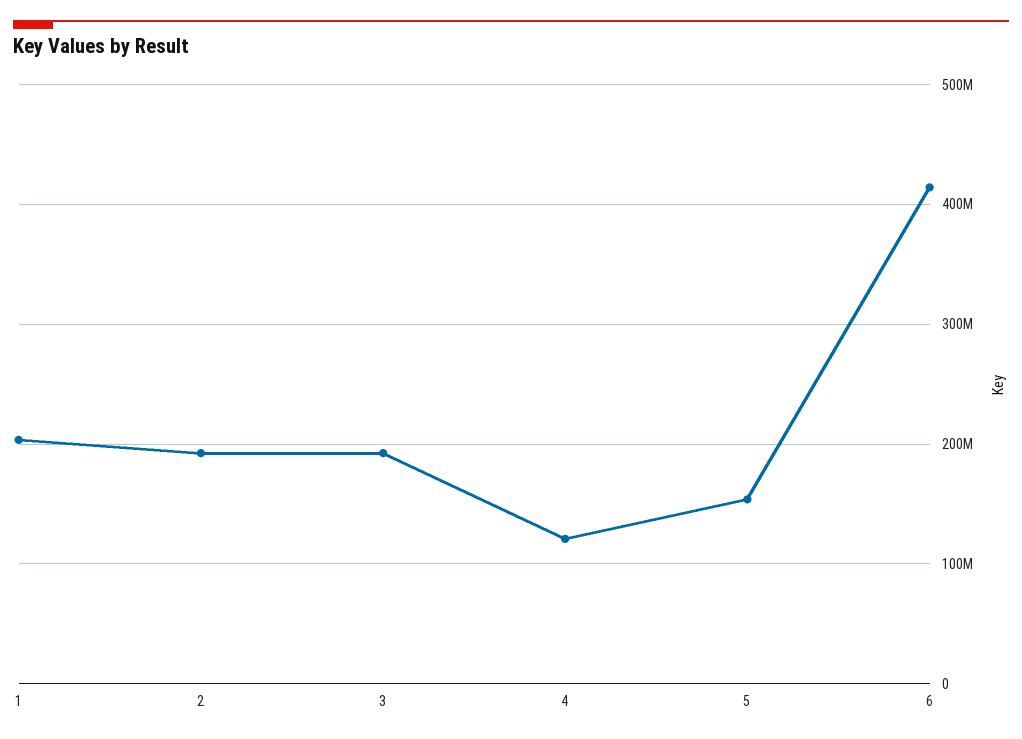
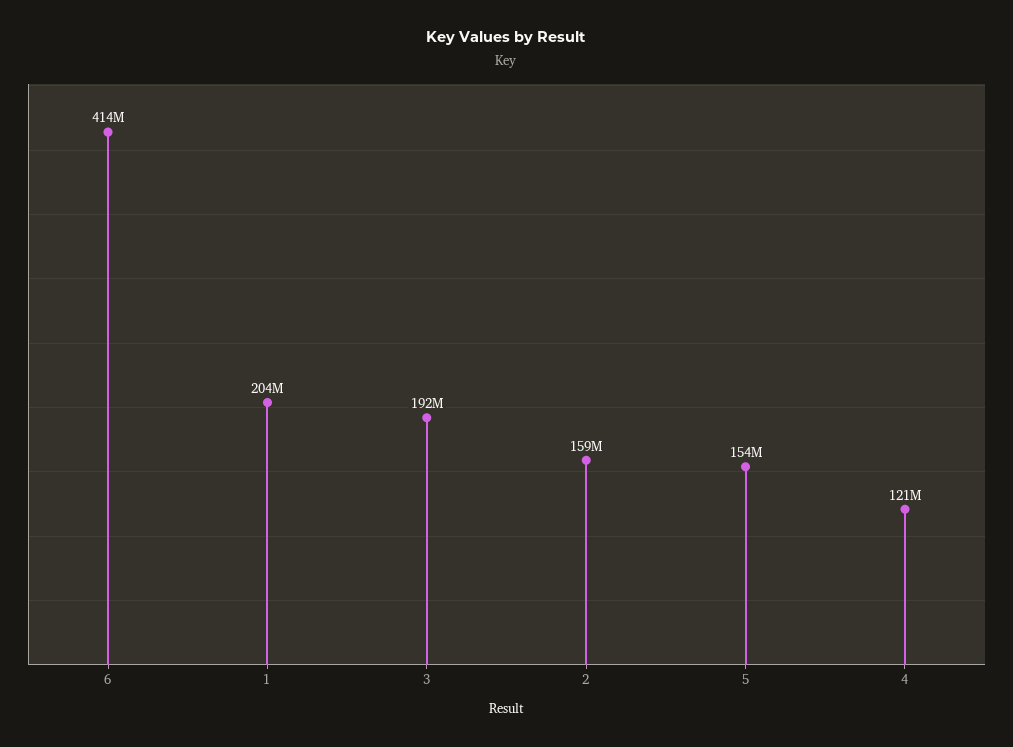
2: 190000000 -> 159000000

